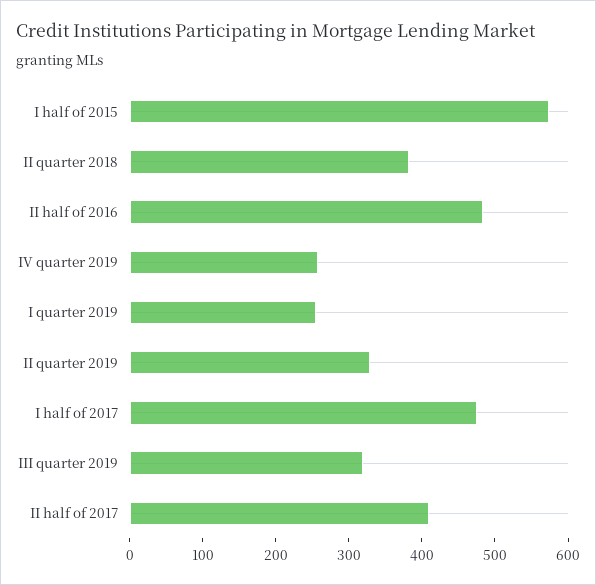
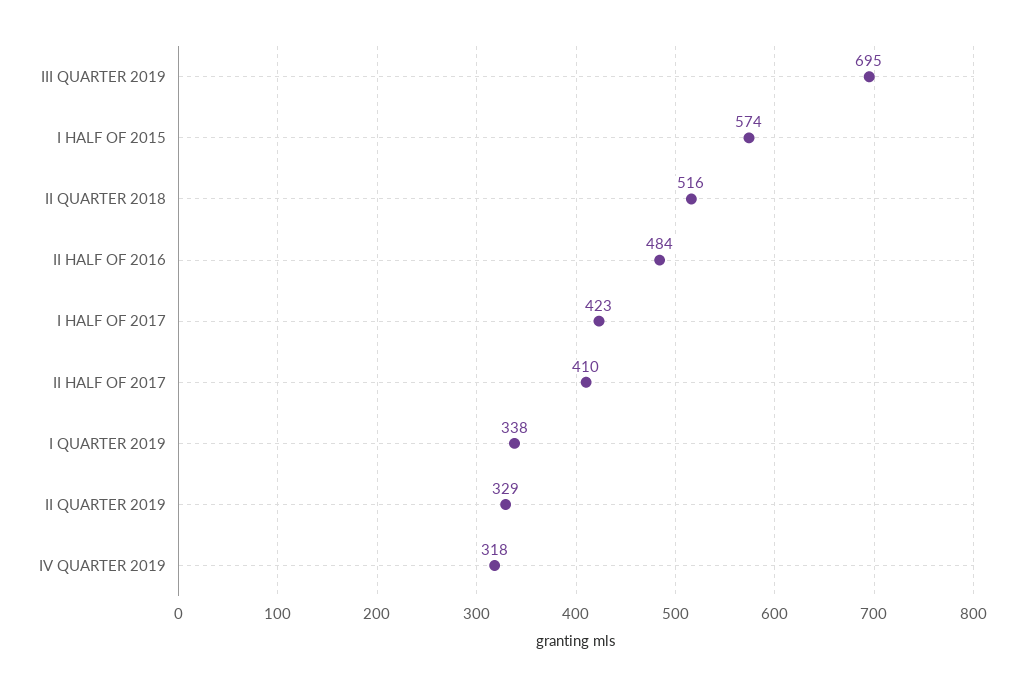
II quarter 2018: 380 -> 516
IV quarter 2019: 260 -> 318
I quarter 2019: 260 -> 338
I half of 2017: 480 -> 423
III quarter 2019: 320 -> 695

